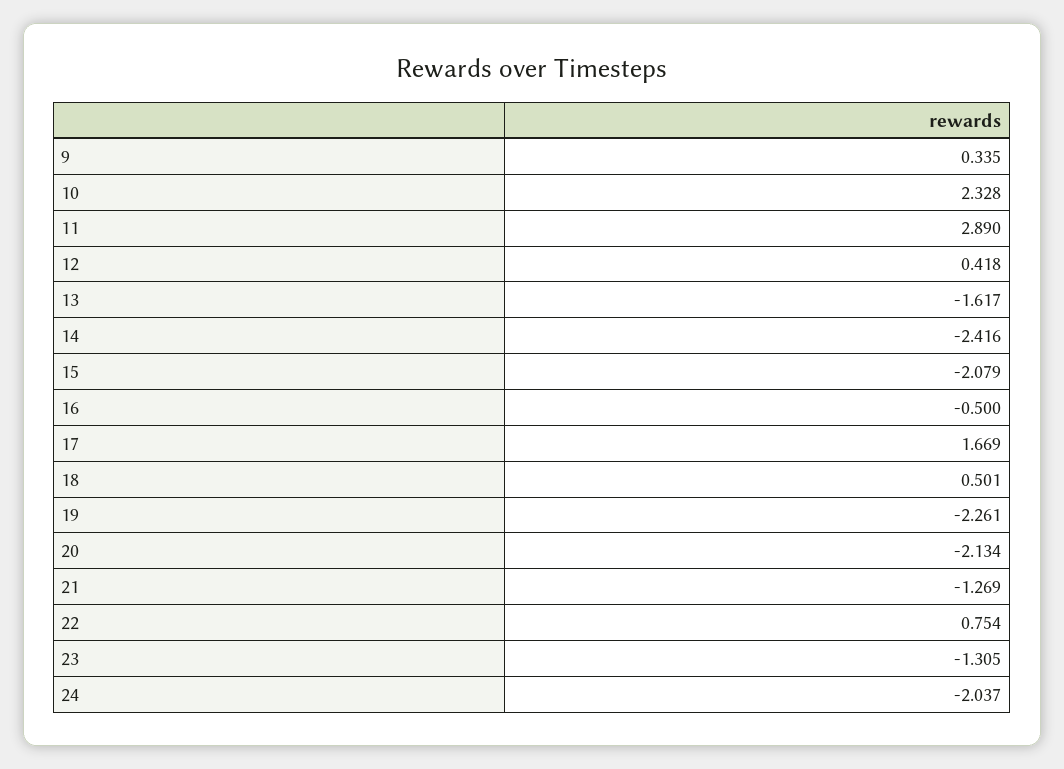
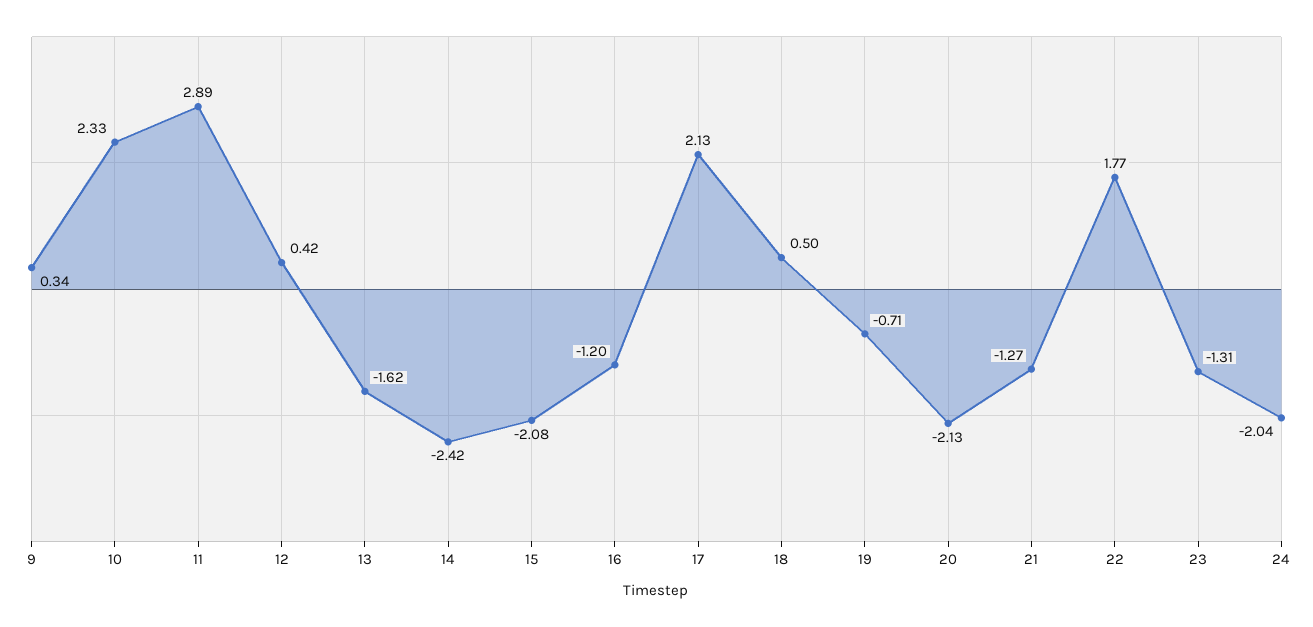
16: -0.5 -> -1.2
17: 1.669 -> 2.13
19: -2.261 -> -0.71
22: 0.754 -> 1.77

